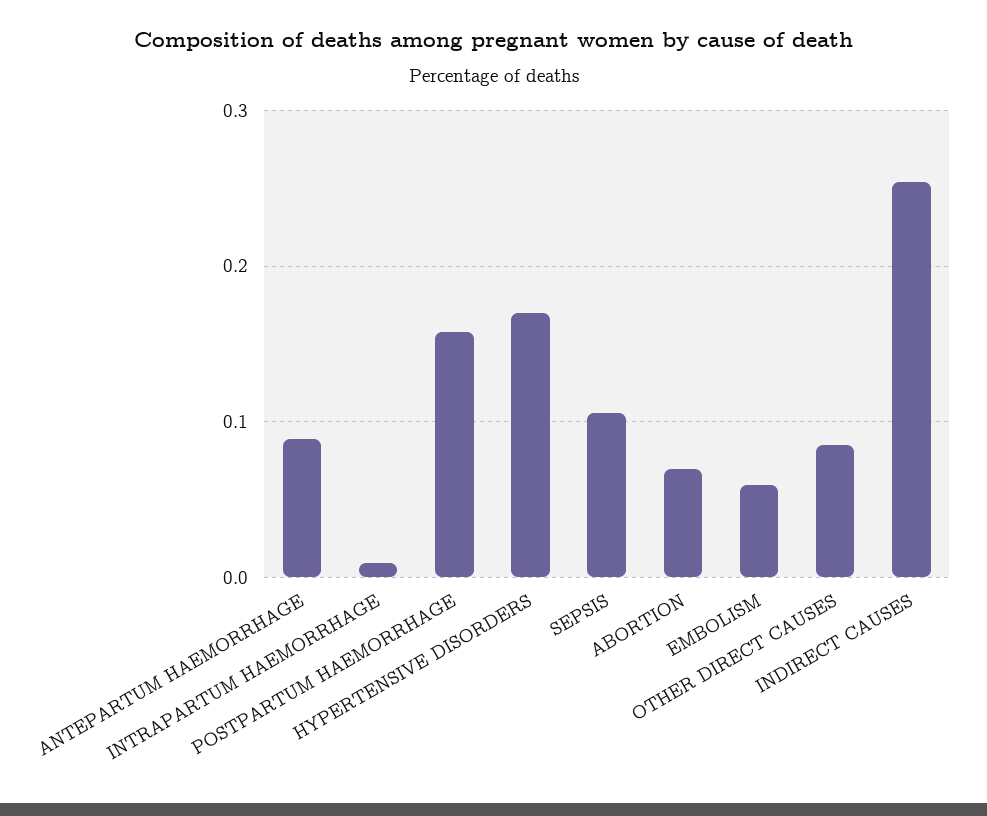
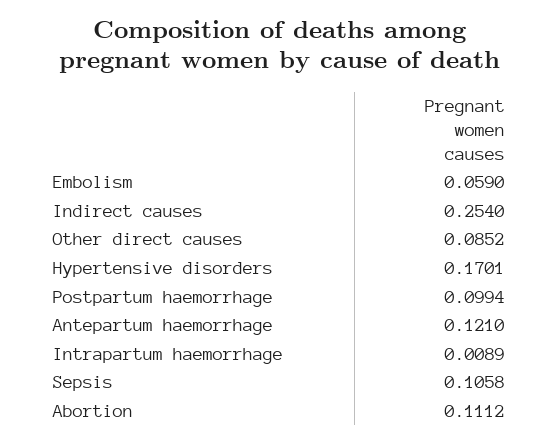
ANTEPARTUM HAEMORRHAGE: 0.09 -> 0.121
POSTPARTUM HAEMORRHAGE: 0.16 -> 0.0994
ABORTION: 0.07 -> 0.1112

